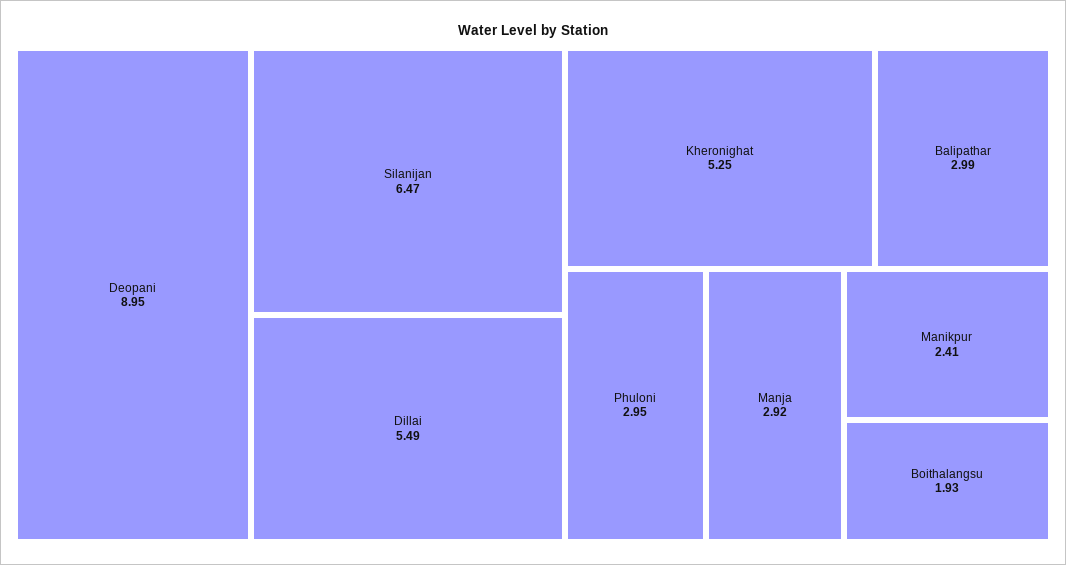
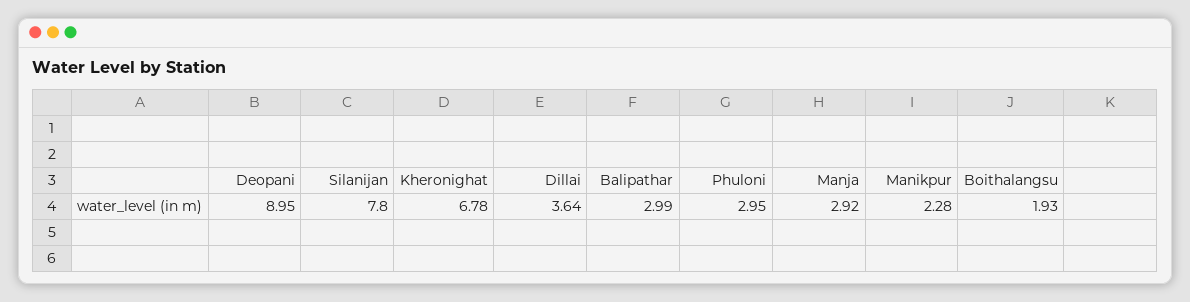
Silanijan: 6.47 -> 7.8
Dillai: 5.49 -> 3.64
Kheronighat: 5.25 -> 6.78
Manikpur: 2.41 -> 2.28

